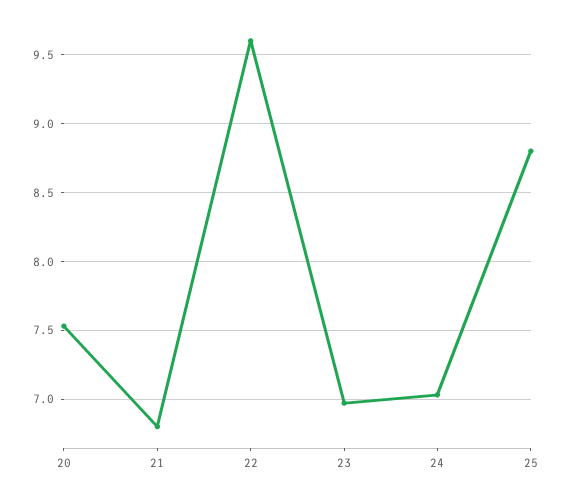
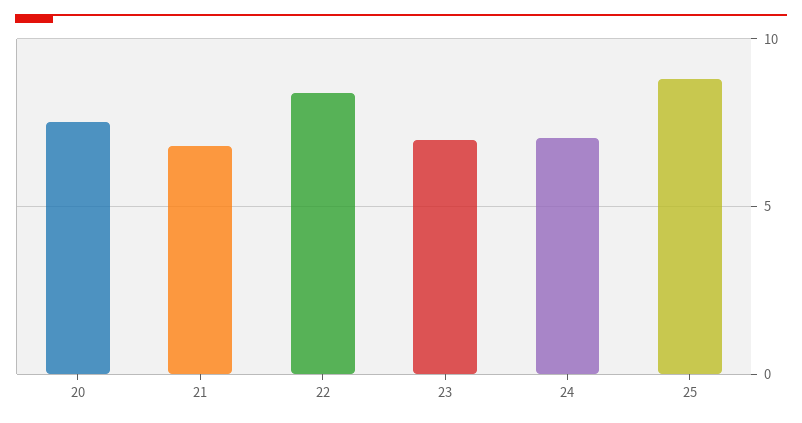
22: 9.6 -> 8.5

